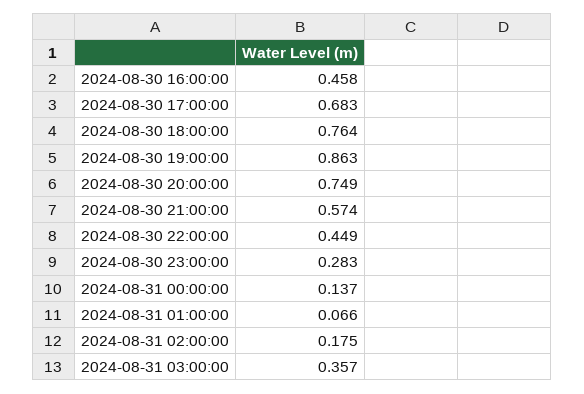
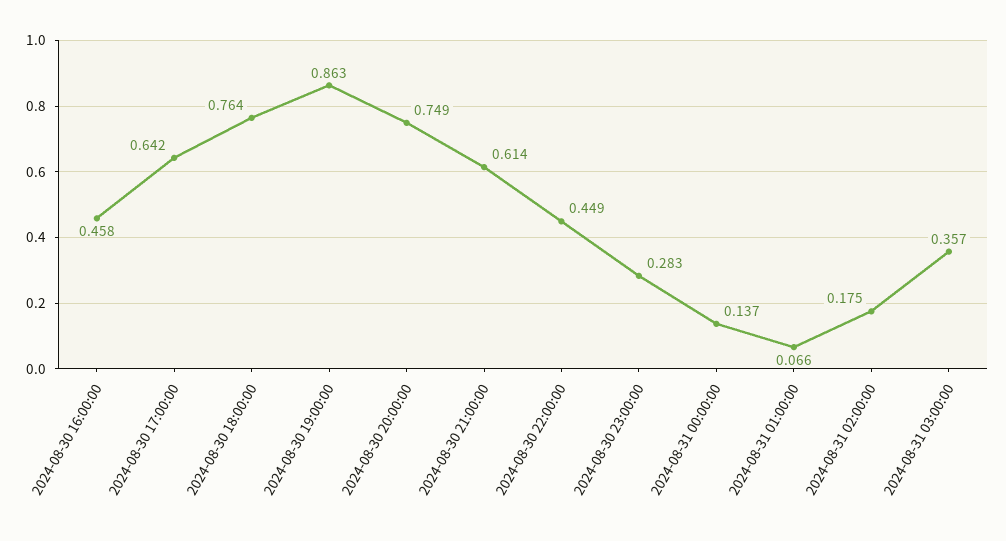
2024-08-30 17:00:00: 0.683 -> 0.642
2024-08-30 21:00:00: 0.574 -> 0.614

